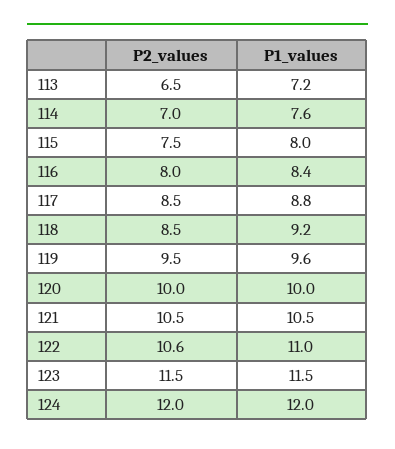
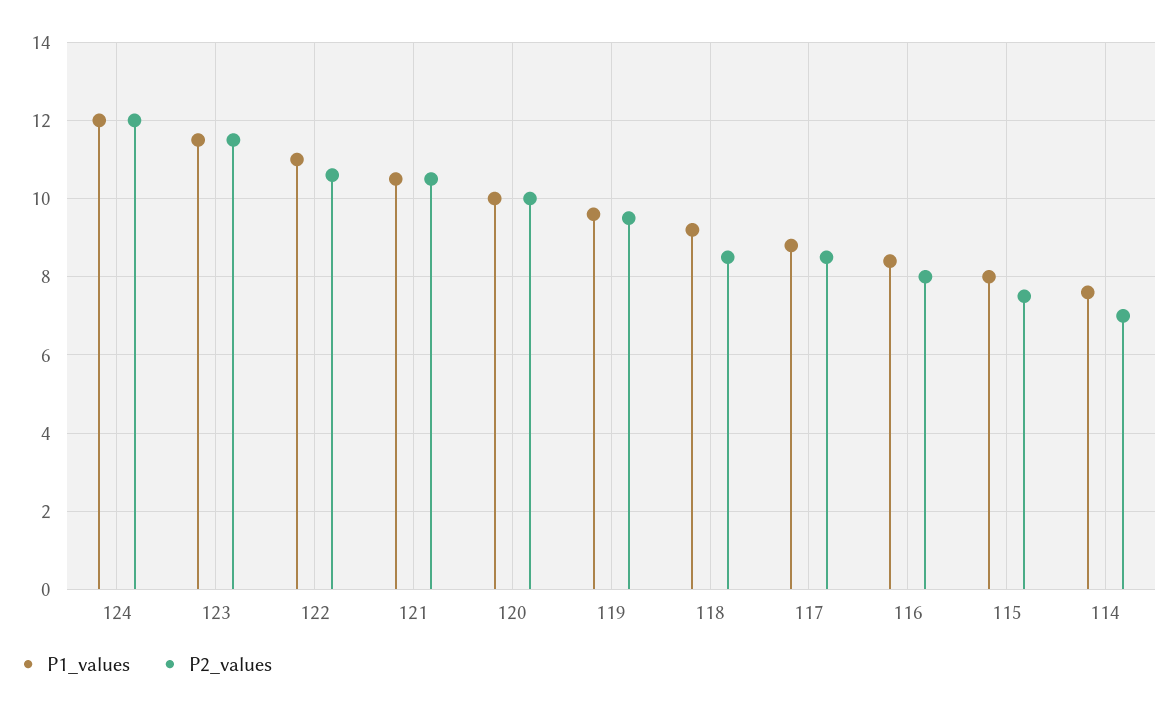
P2_values, 113: 6.5 -> none
P1_values, 113: 7.2 -> none

